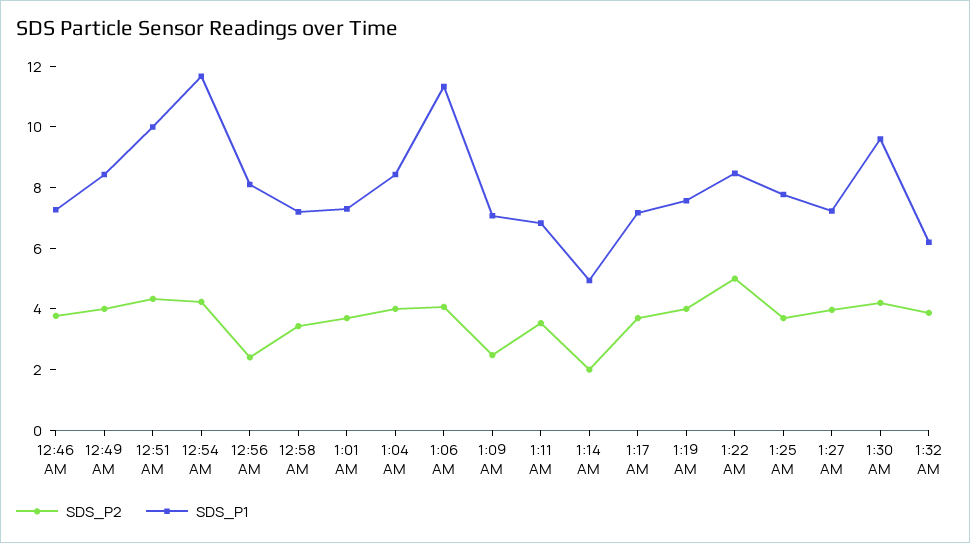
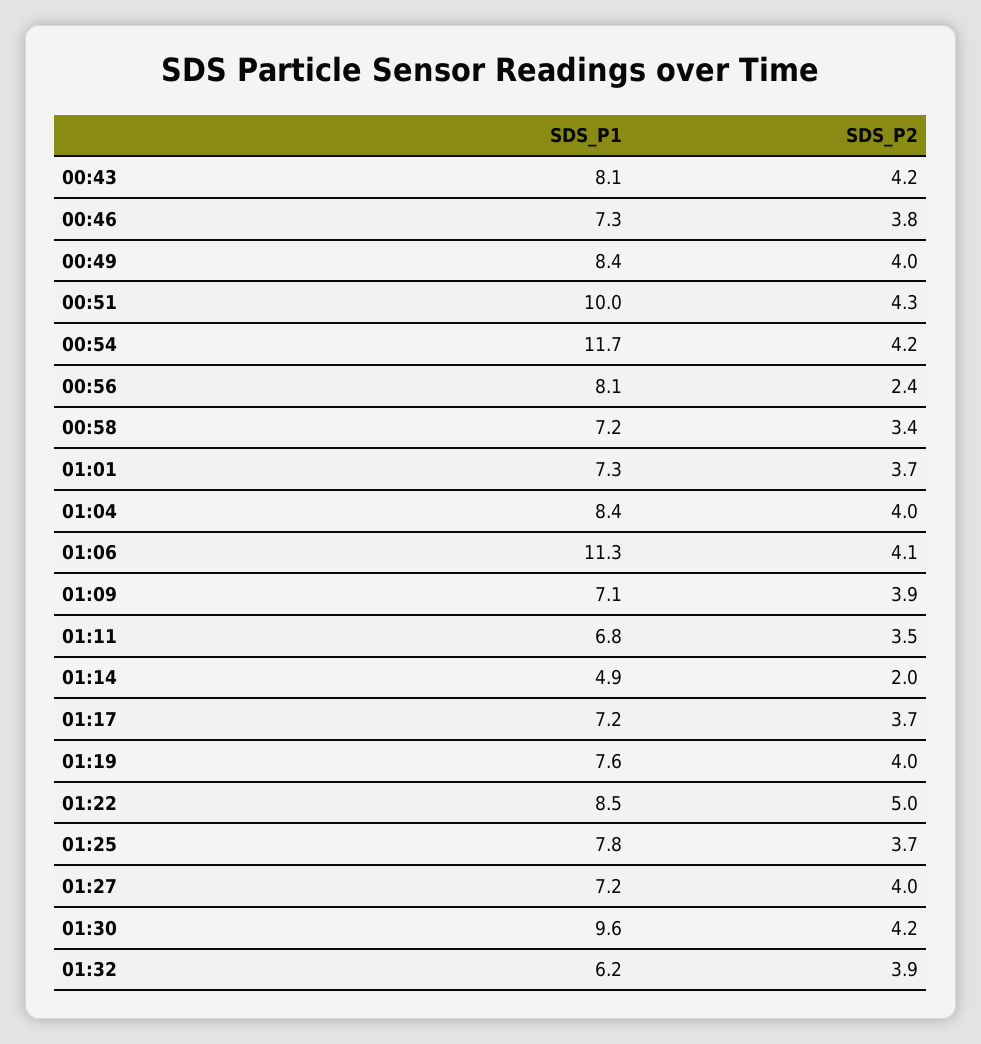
SDS_P2, 1:09 AM: 2.5 -> 3.9
SDS_P1, 00:43: none -> 8.1
SDS_P2, 00:43: none -> 4.2

